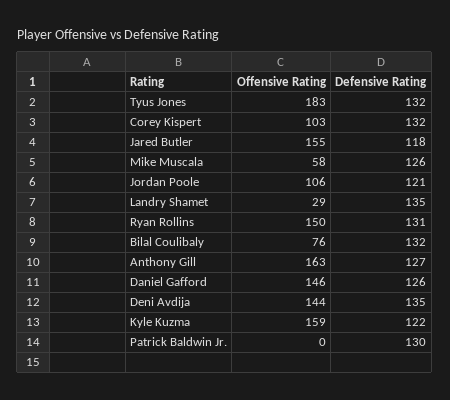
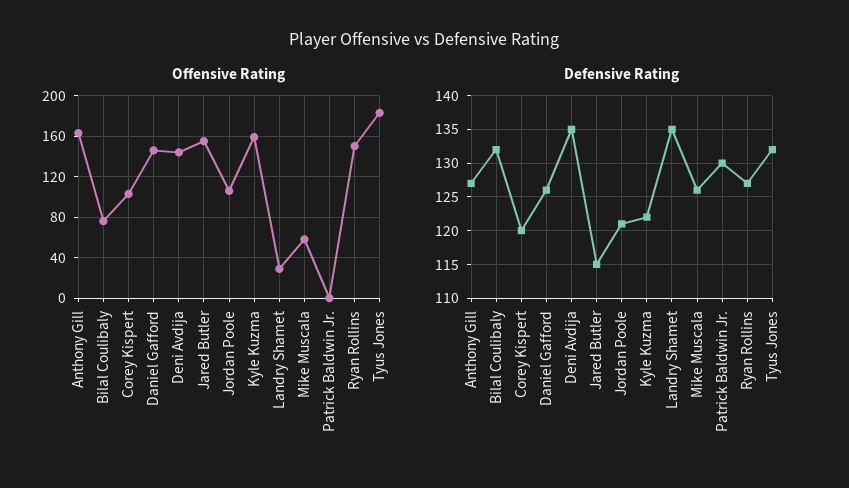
Defensive Rating, Corey Kispert: 132 -> 120
Defensive Rating, Jared Butler: 118 -> 115
Defensive Rating, Ryan Rollins: 131 -> 127

